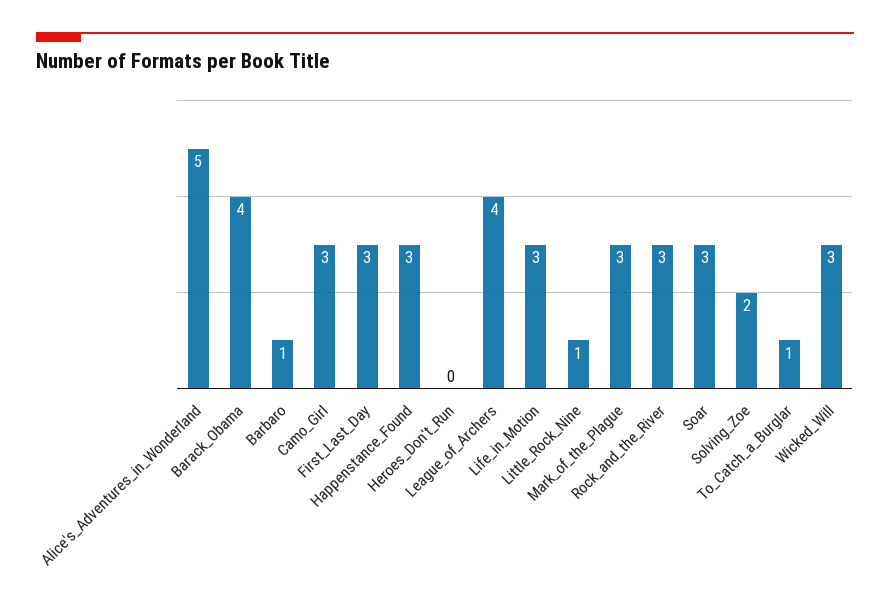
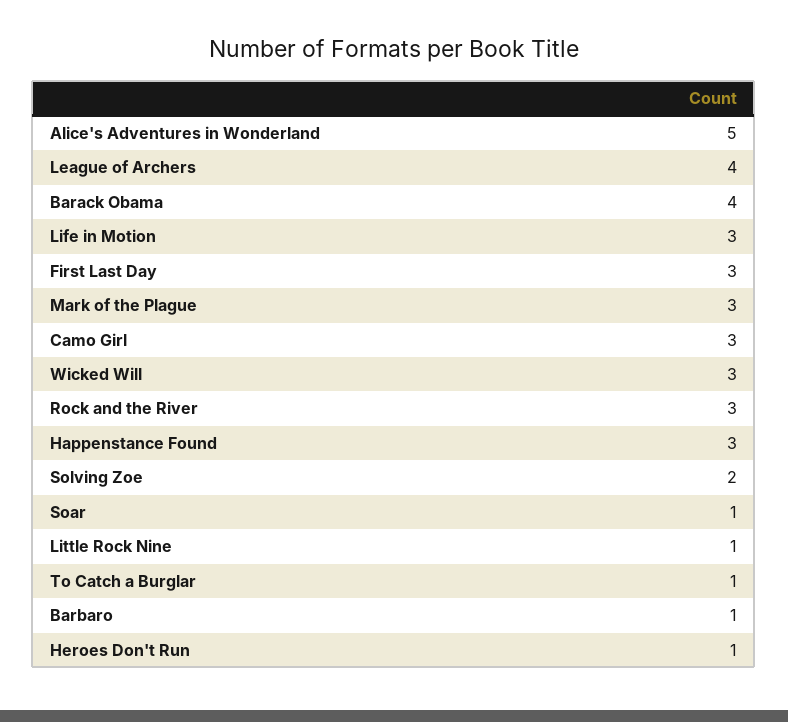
Heroes_Don't_Run: 0 -> 1
Soar: 3 -> 1

